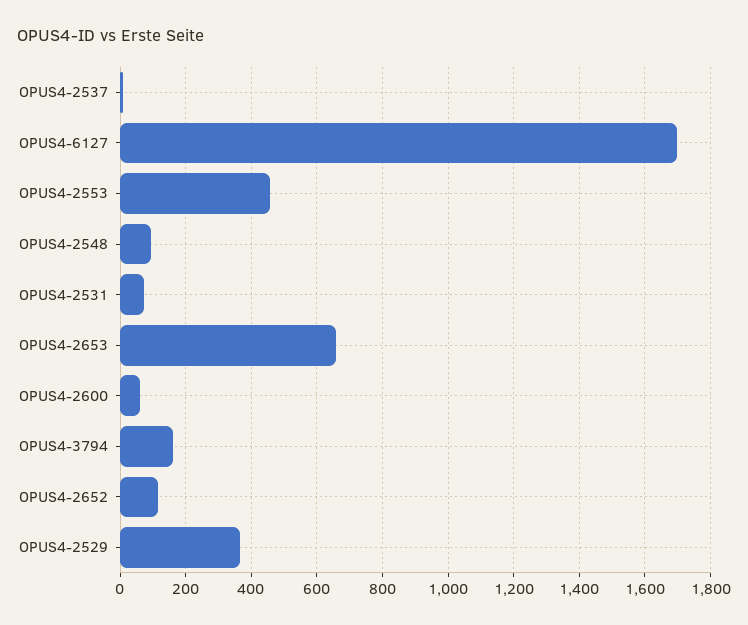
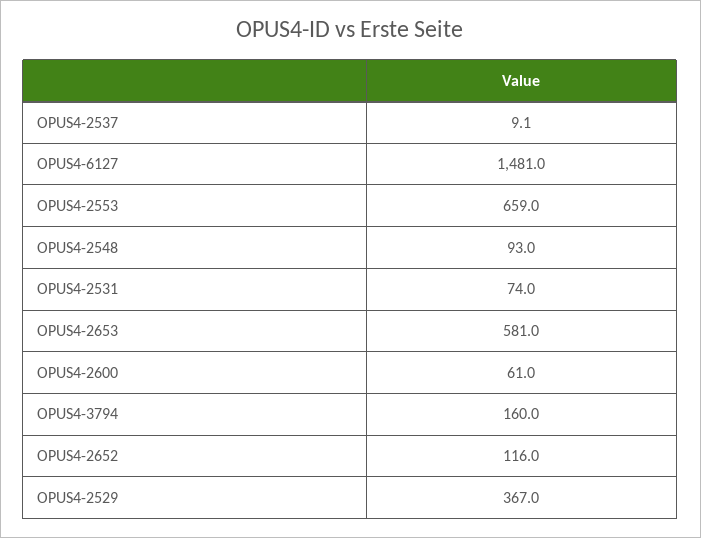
OPUS4-6127: 1700 -> 1481
OPUS4-2553: 460 -> 659
OPUS4-2653: 660 -> 581

